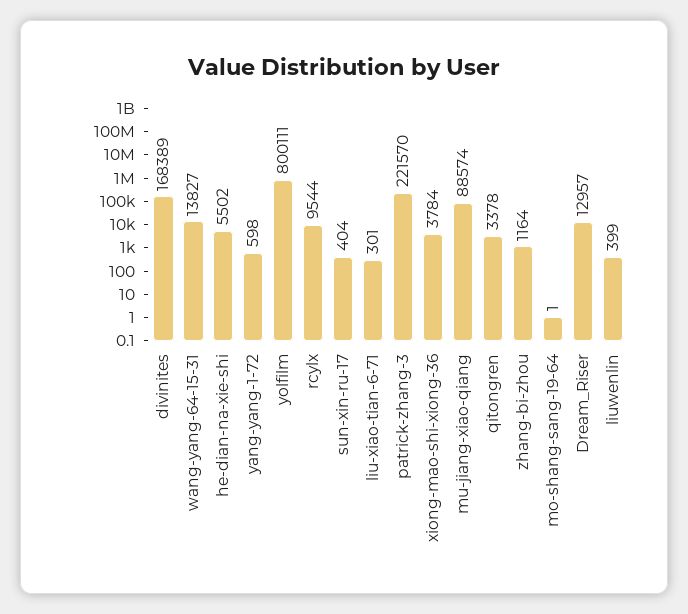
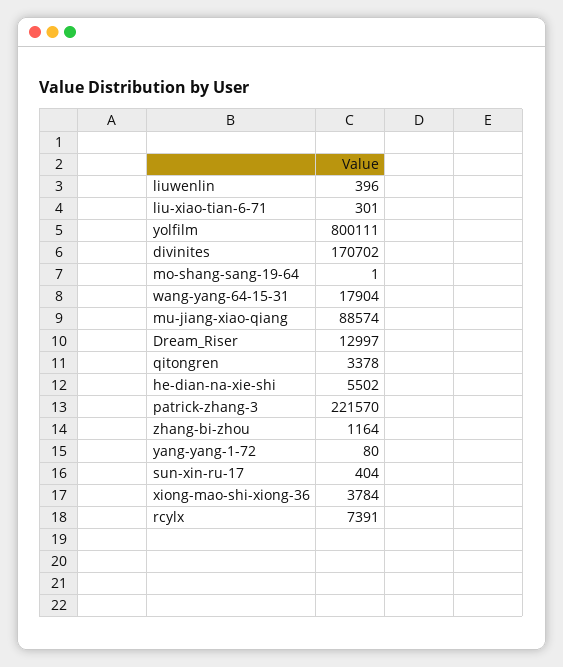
divinites: 168389 -> 170702
wang-yang-64-15-31: 13827 -> 17904
yang-yang-1-72: 598 -> 80
rcylx: 9544 -> 7391
Dream_Riser: 12957 -> 12997
liuwenlin: 399 -> 396

